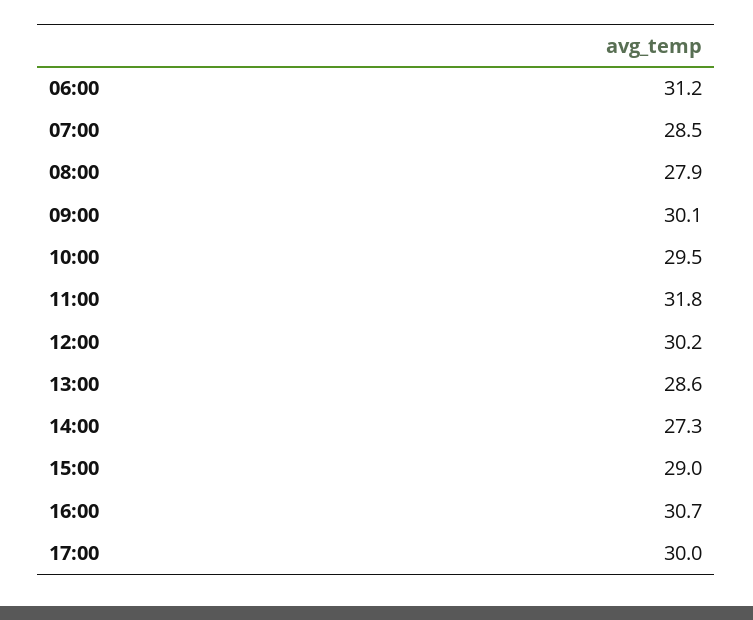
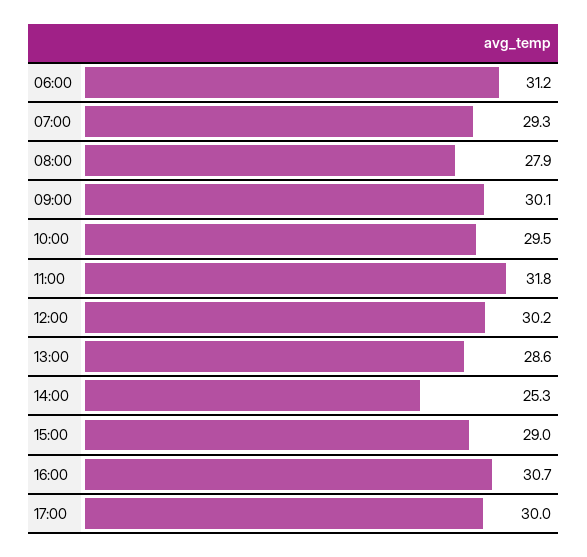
07:00: 28.5 -> 29.3
14:00: 27.3 -> 25.3

